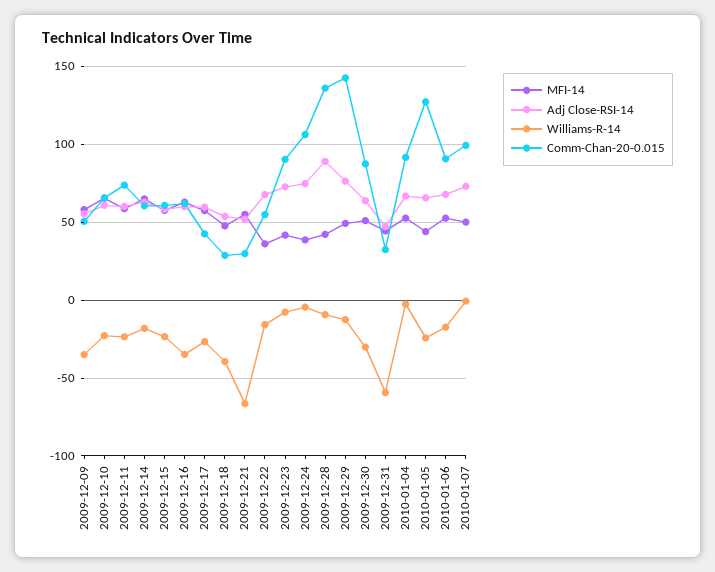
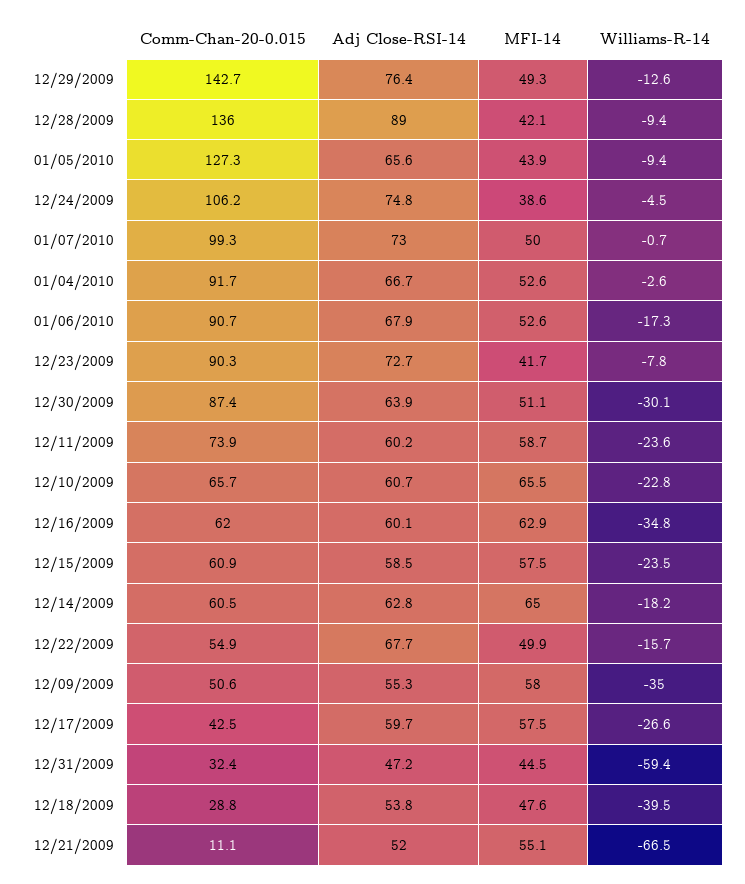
Comm-Chan-20-0.015, 2009-12-21: 30 -> 11.1
MFI-14, 2009-12-22: 35 -> 49.9
Williams-R-14, 2010-01-05: -25 -> -9.4

